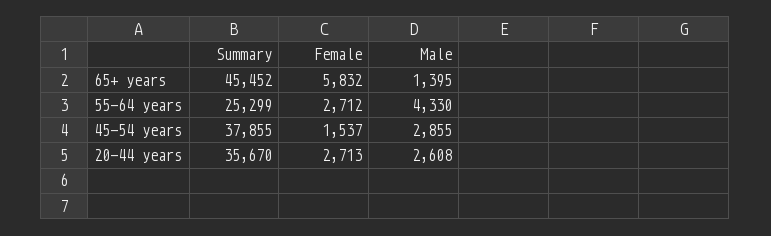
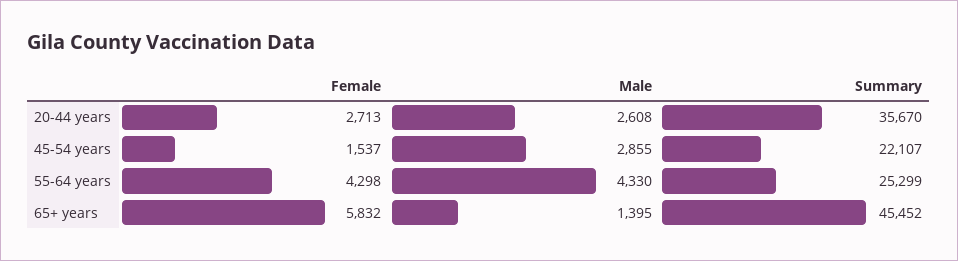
Female, 55-64 years: 2712 -> 4298
Summary, 45-54 years: 37855 -> 22107

